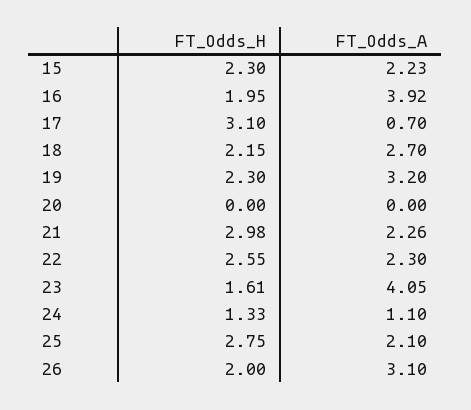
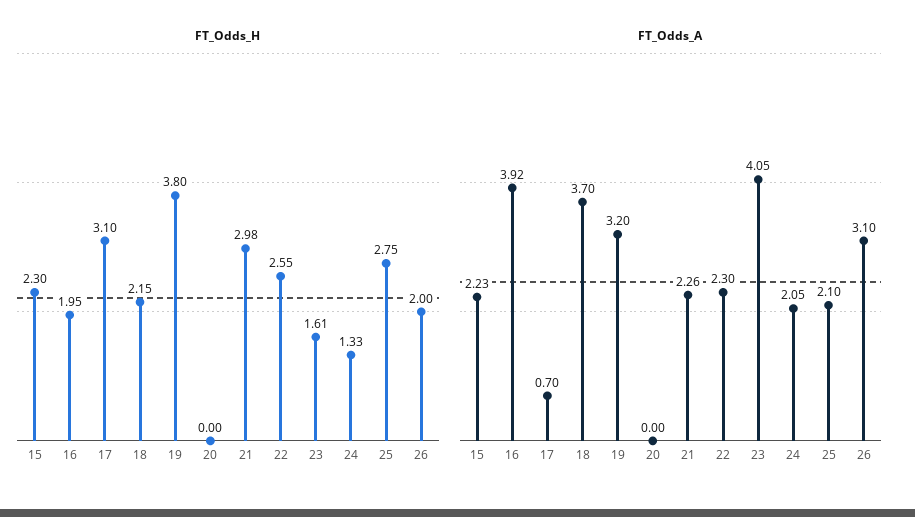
FT_Odds_A, 18: 2.7 -> 3.7
FT_Odds_H, 19: 2.3 -> 3.8
FT_Odds_A, 24: 1.1 -> 2.05

